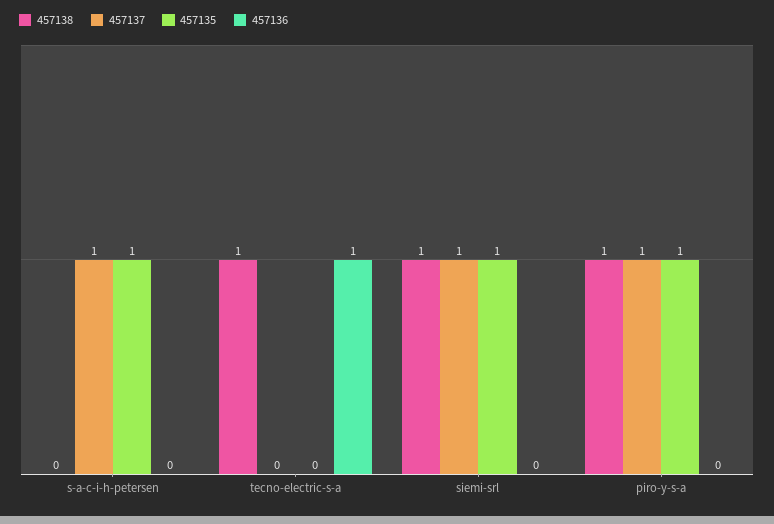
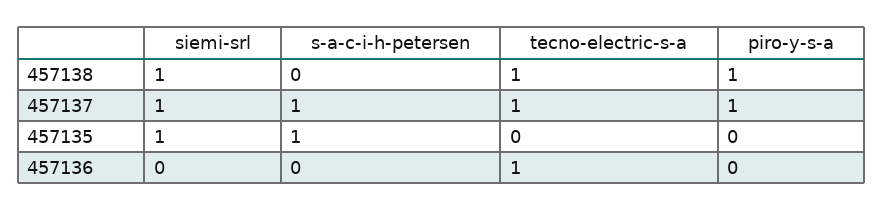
457137, tecno-electric-s-a: 0 -> 1
457135, piro-y-s-a: 1 -> 0

